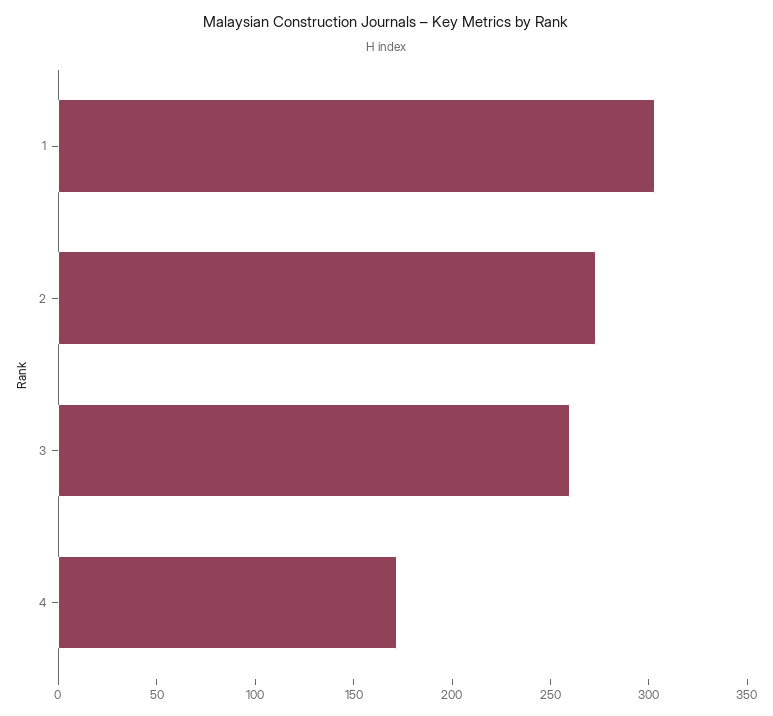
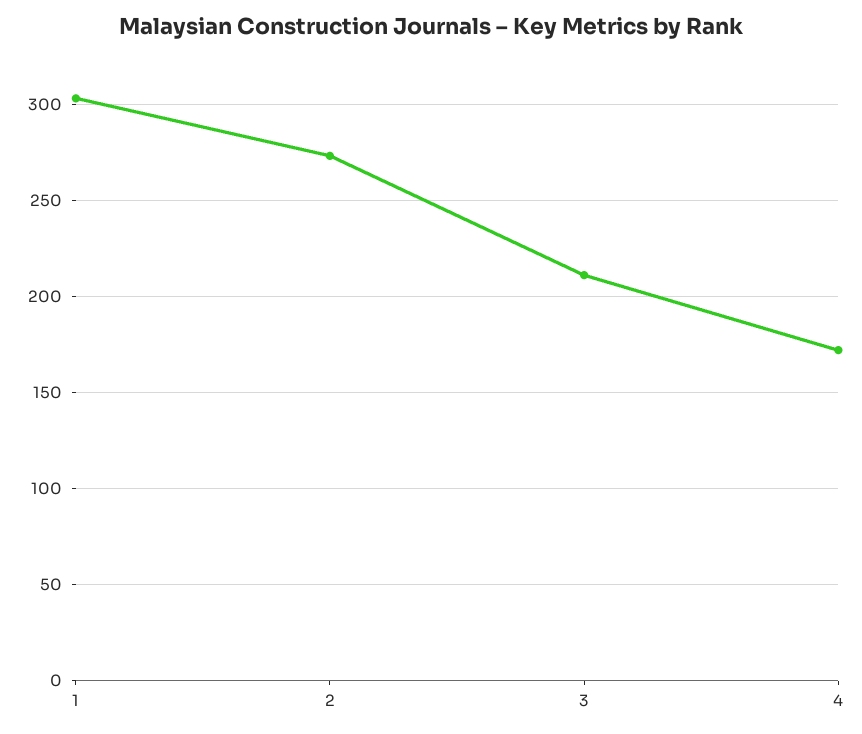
3: 260 -> 210

